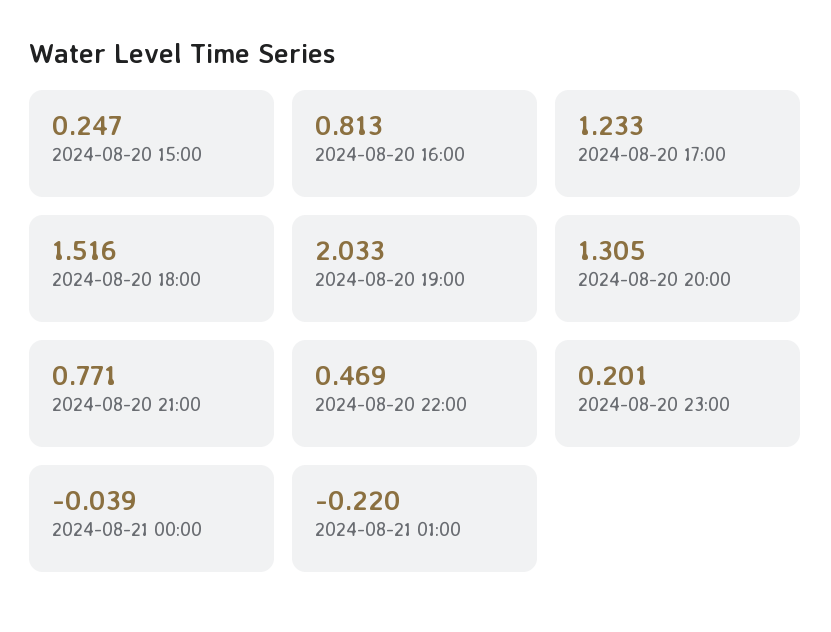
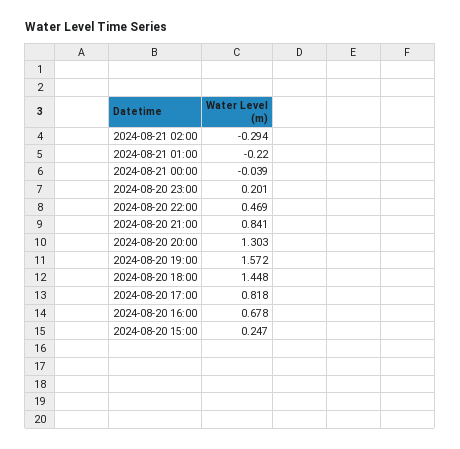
2024-08-20 16:00: 0.813 -> 0.678
2024-08-20 17:00: 1.233 -> 0.818
2024-08-20 18:00: 1.516 -> 1.448
2024-08-20 19:00: 2.033 -> 1.572
2024-08-20 20:00: 1.305 -> 1.303
2024-08-20 21:00: 0.771 -> 0.841
2024-08-21 02:00: none -> -0.294

